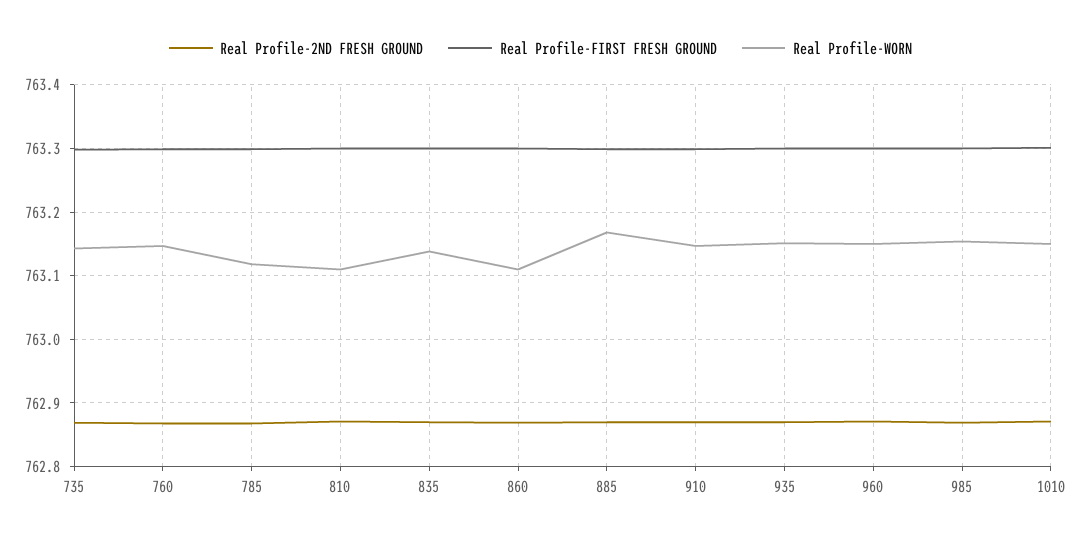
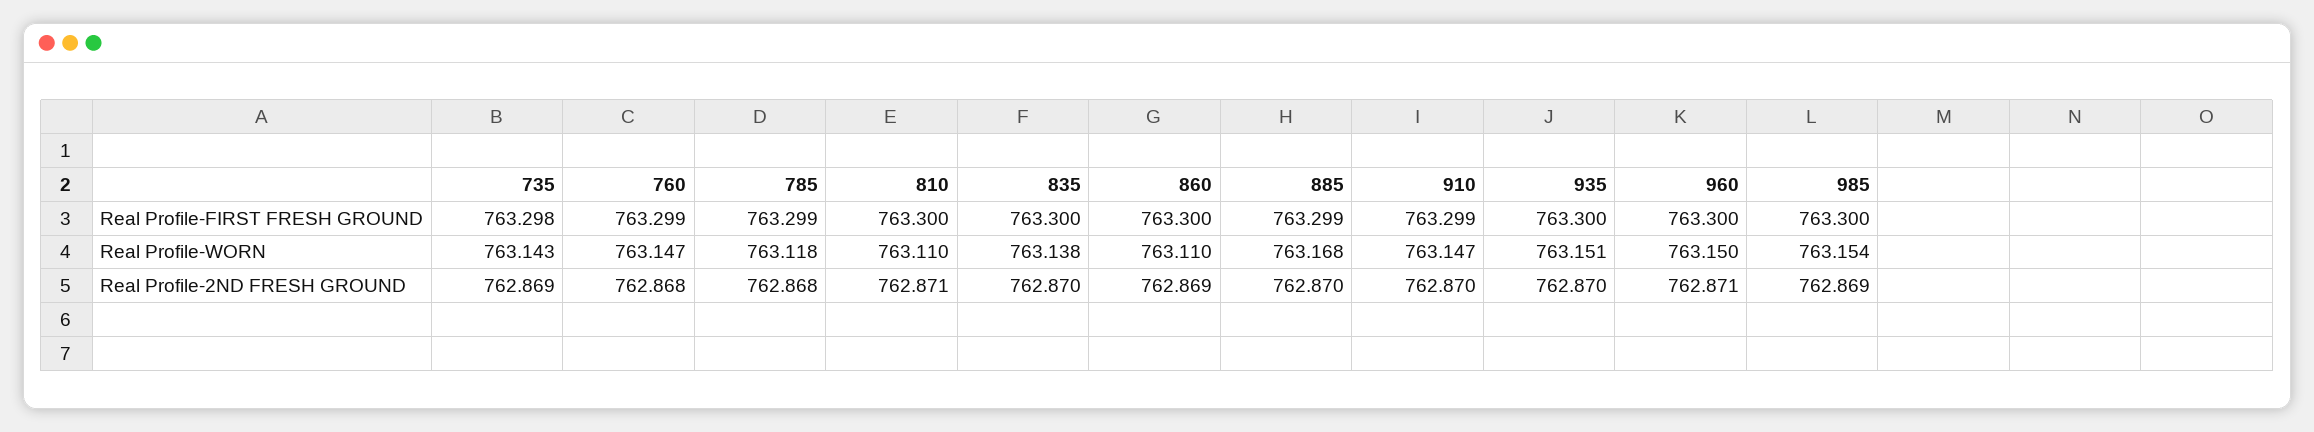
Real Profile-2ND FRESH GROUND, 1010: 762.87 -> none
Real Profile-FIRST FRESH GROUND, 1010: 763.3 -> none
Real Profile-WORN, 1010: 763.15 -> none

